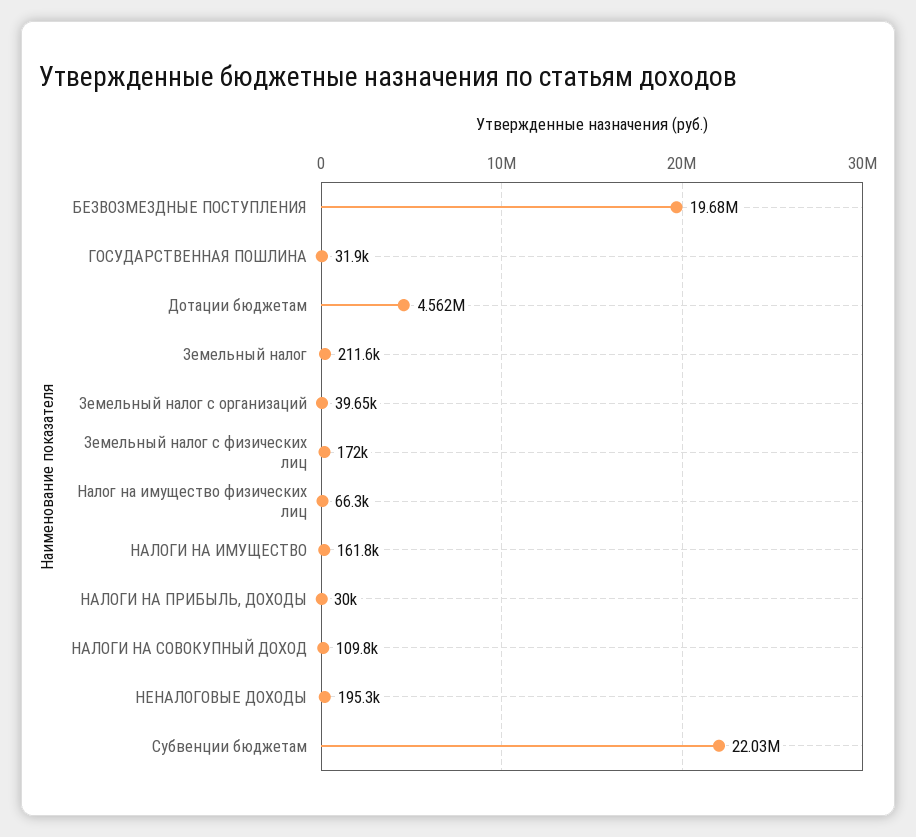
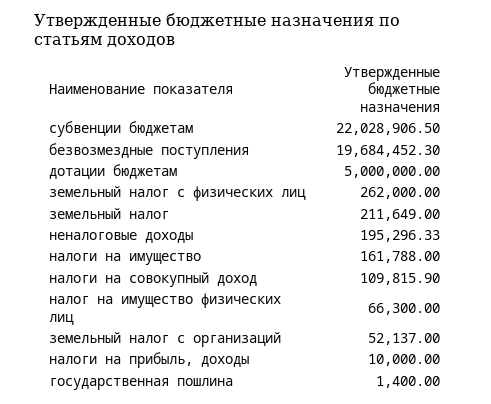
ГОСУДАРСТВЕННАЯ ПОШЛИНА: 31900 -> 1400
Дотации бюджетам: 4562000 -> 5000000
Земельный налог с организаций: 39650 -> 52137
Земельный налог с физических лиц: 172000 -> 262000
НАЛОГИ НА ПРИБЫЛЬ, ДОХОДЫ: 30000 -> 10000

